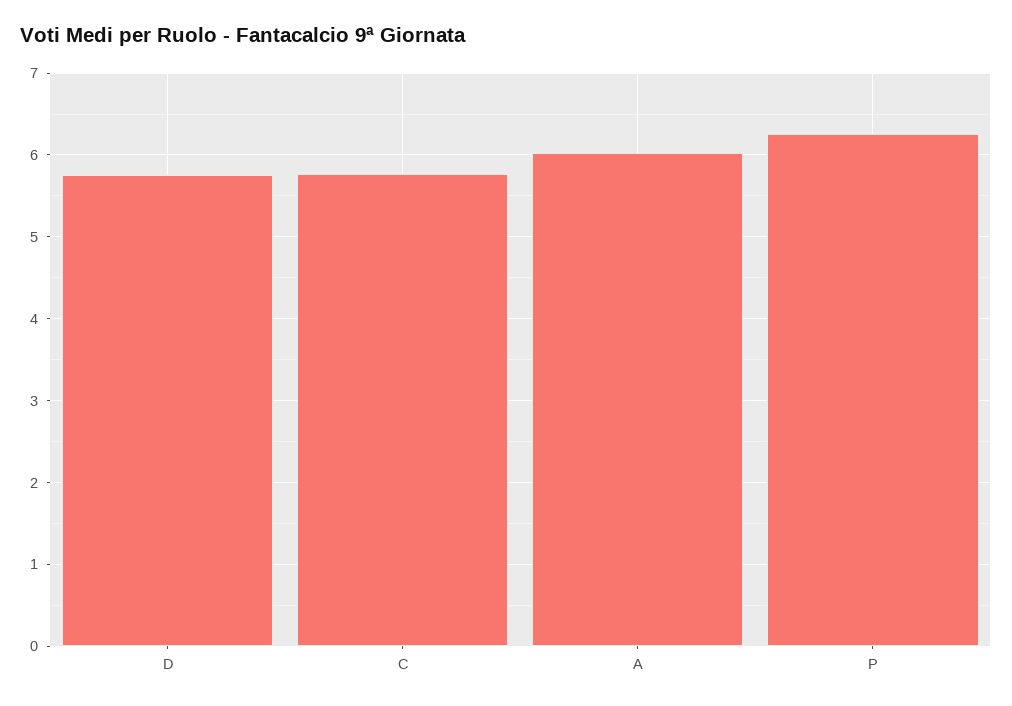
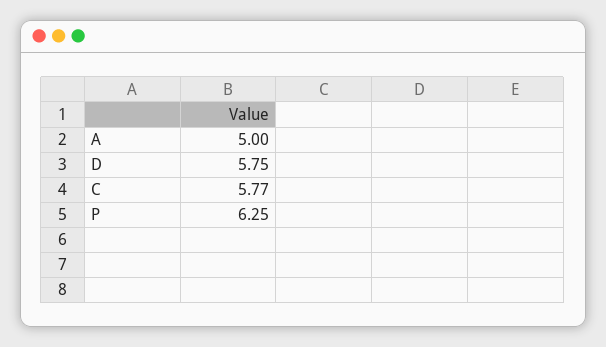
A: 6 -> 5

